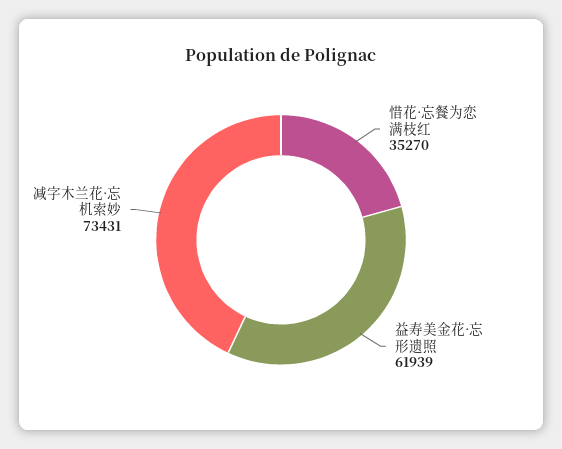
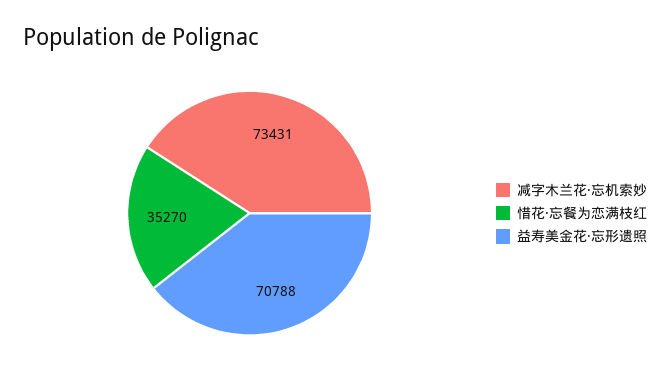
益寿美金花·忘形遗照: 61939 -> 70788

